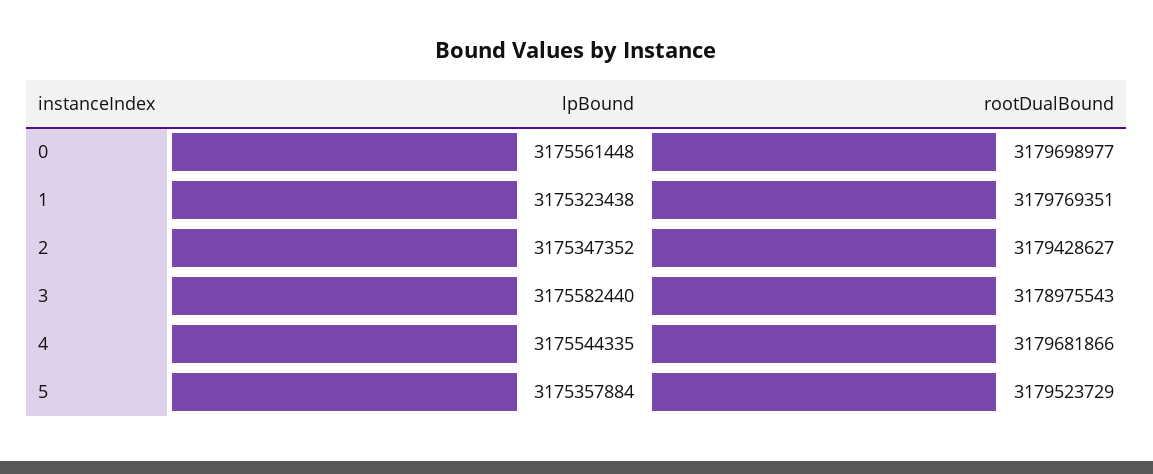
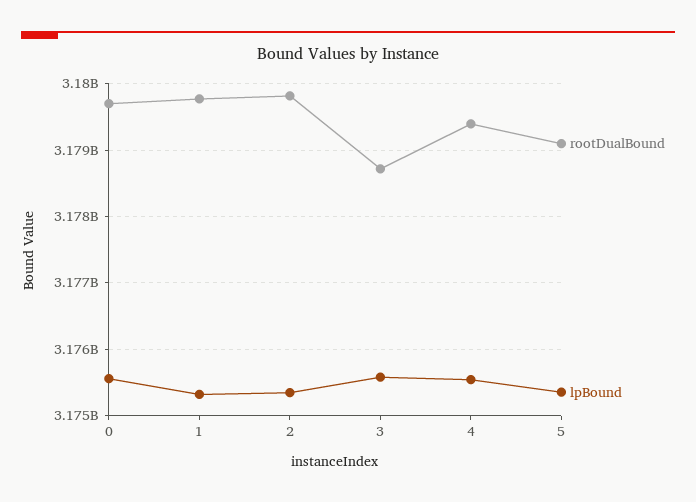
rootDualBound, 2: 3179428627 -> 3179800000
rootDualBound, 3: 3178975543 -> 3178700000
rootDualBound, 4: 3179681866 -> 3179400000
rootDualBound, 5: 3179523729 -> 3179100000

